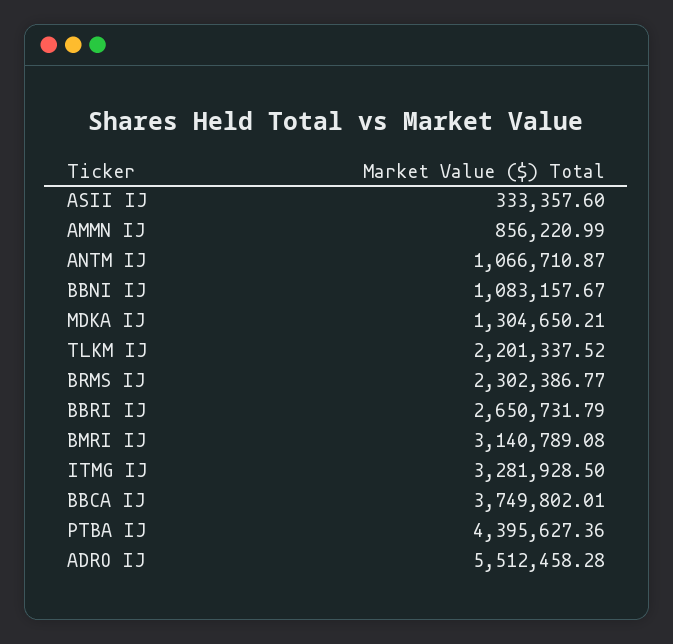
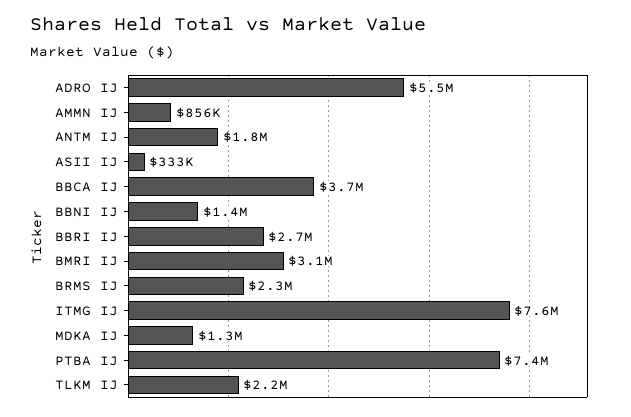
ANTM IJ: 1066710.87 -> 1800000
BBNI IJ: 1083157.67 -> 1400000
ITMG IJ: 3281928.5 -> 7600000
PTBA IJ: 4395627.36 -> 7400000

